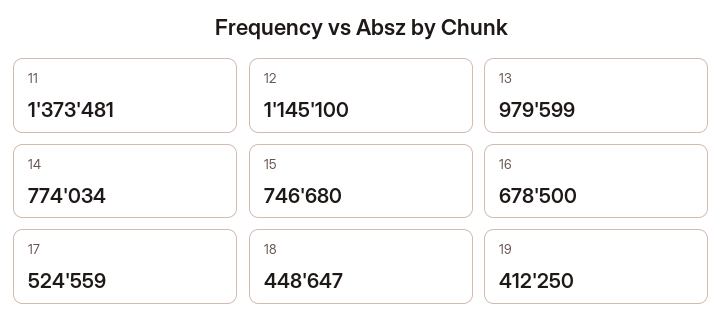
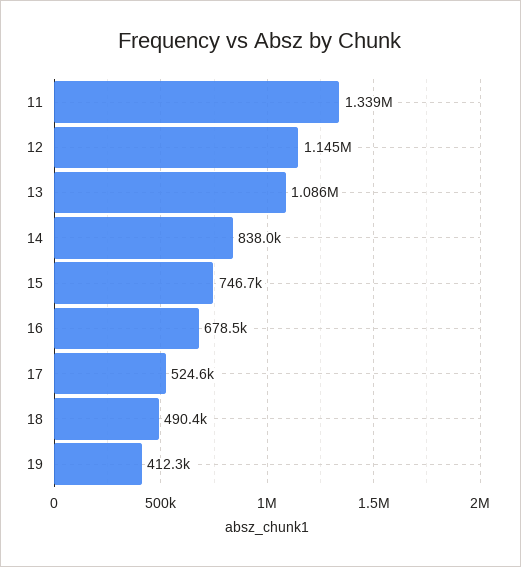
11: 1373481 -> 1339000
13: 979599 -> 1086000
14: 774034 -> 838000
18: 448647 -> 490400

